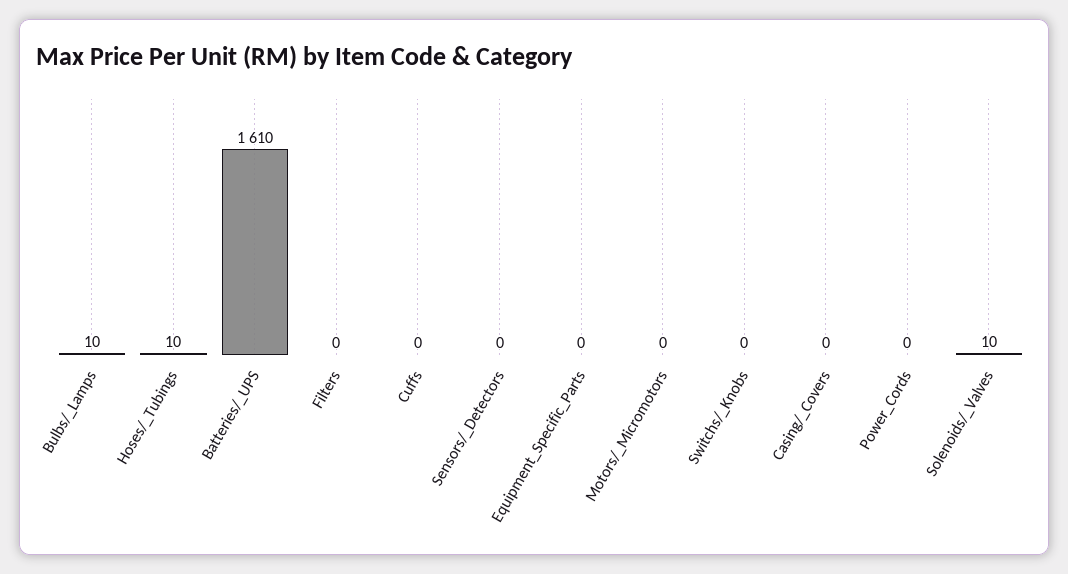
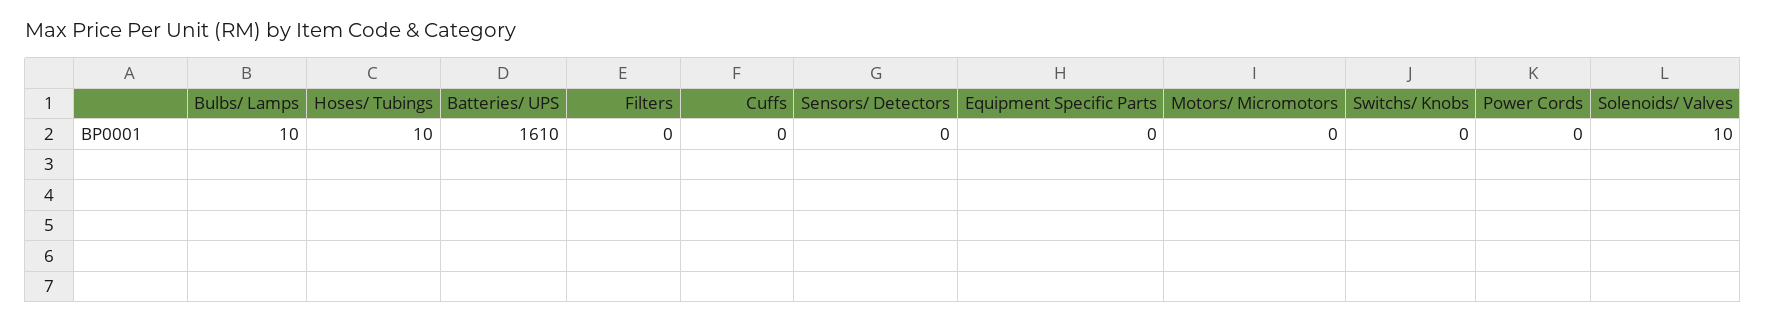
Casing/_Covers: 0 -> none

